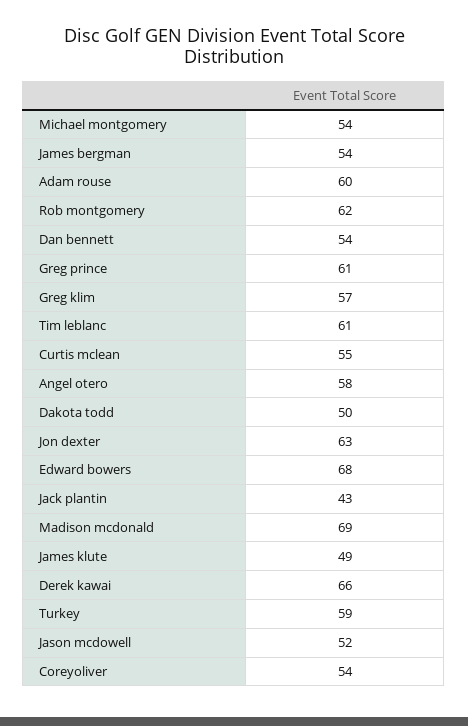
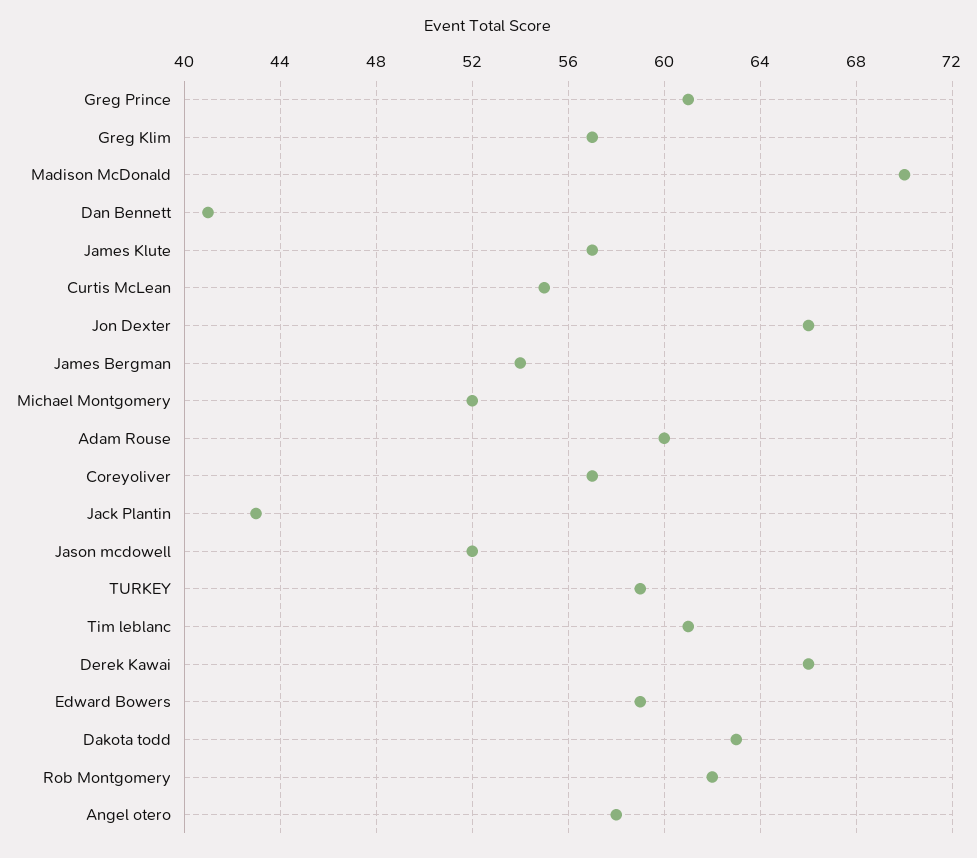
Michael montgomery: 54 -> 52
Dan bennett: 54 -> 41
Dakota todd: 50 -> 63
Jon dexter: 63 -> 66
Edward bowers: 68 -> 59
Madison mcdonald: 69 -> 70
James klute: 49 -> 57
Coreyoliver: 54 -> 57

